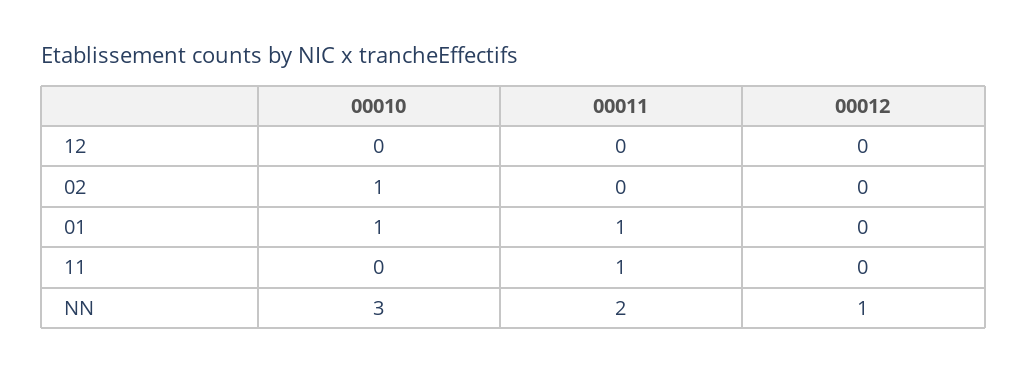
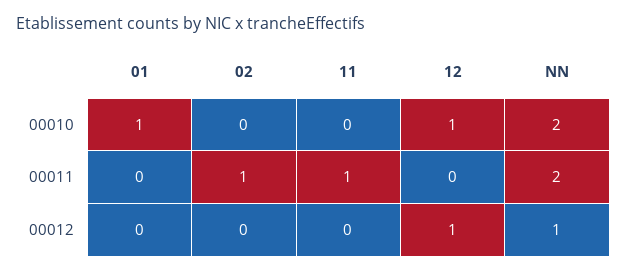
00010, 12: 0 -> 1
00012, 12: 0 -> 1
00010, 02: 1 -> 0
00011, 02: 0 -> 1
00011, 01: 1 -> 0
00010, NN: 3 -> 2

